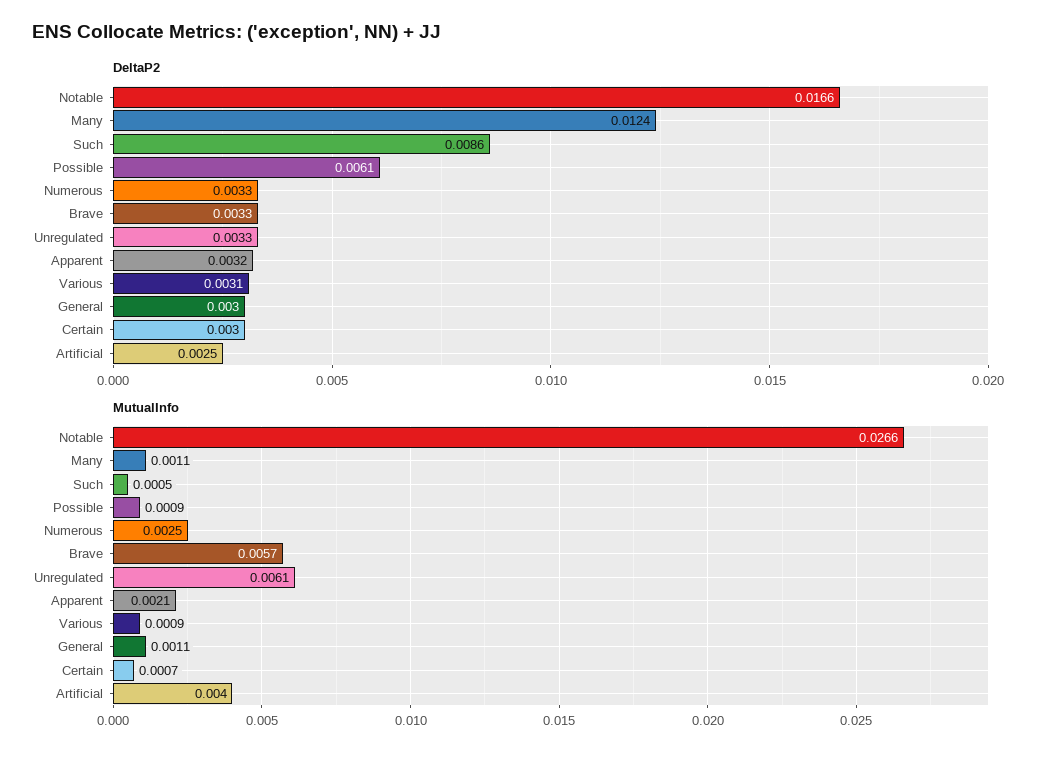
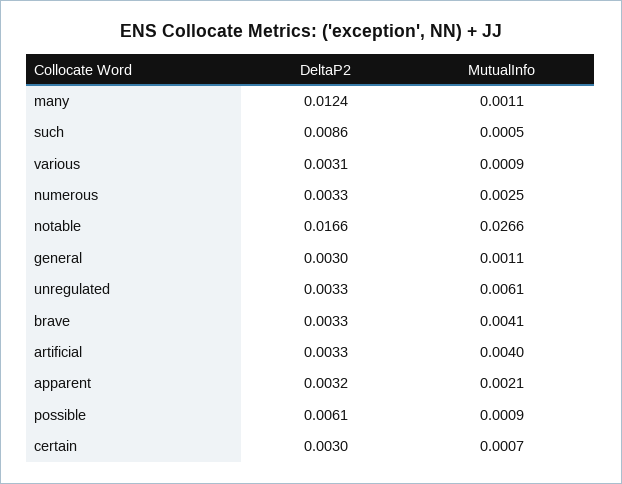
DeltaP2, Artificial: 0.0025 -> 0.0033
MutualInfo, Brave: 0.0057 -> 0.0041

